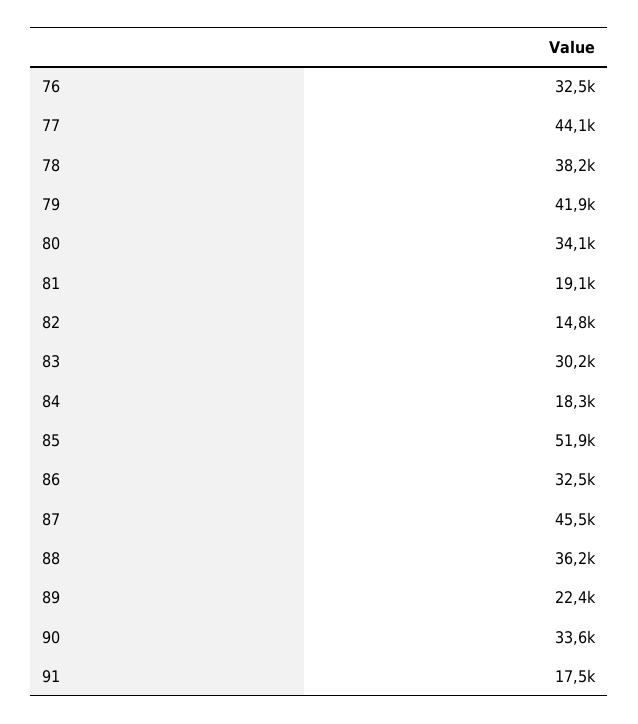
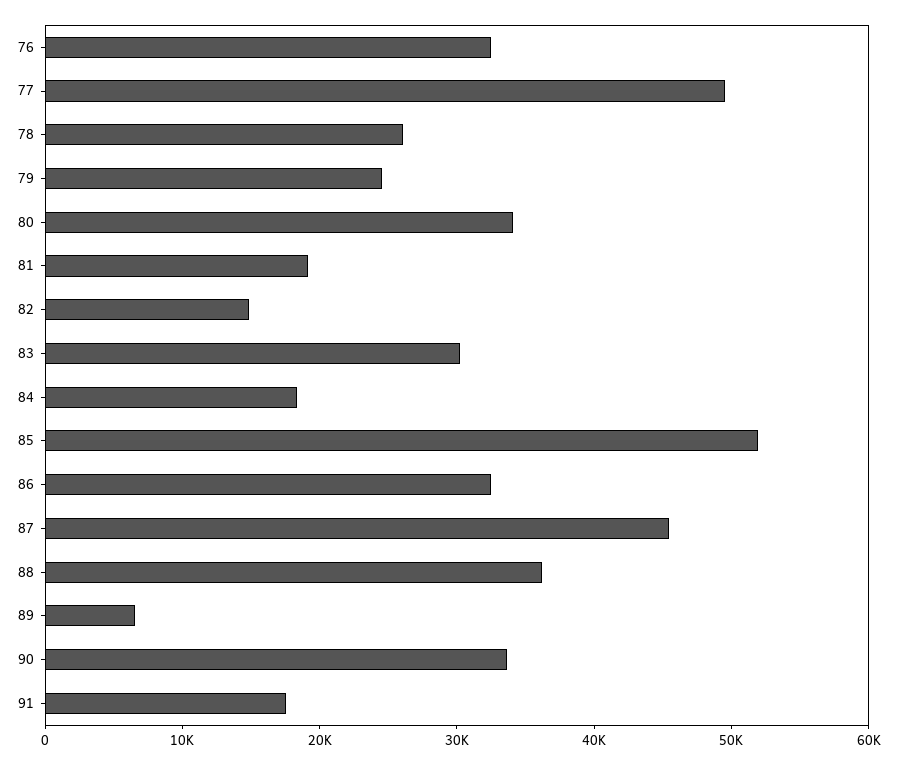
77: 44100 -> 50000
78: 38200 -> 26000
79: 41900 -> 24000
89: 22400 -> 6000

